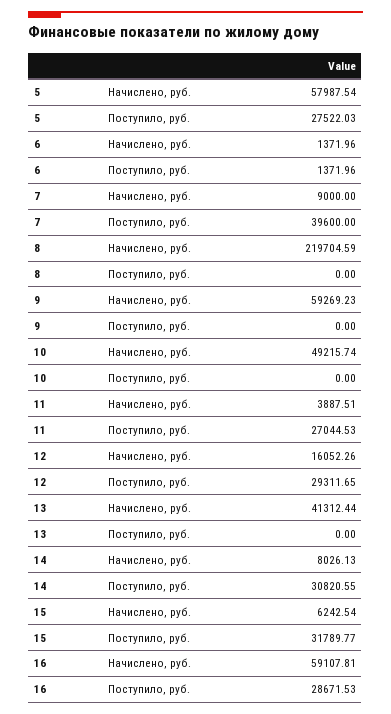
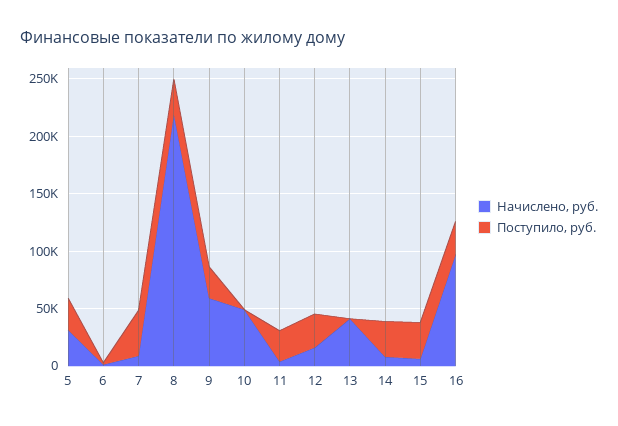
Начислено, руб., 5: 57987.54 -> 30000
Поступило, руб., 8: 0 -> 30000
Поступило, руб., 9: 0 -> 30000
Начислено, руб., 16: 59107.81 -> 100000

